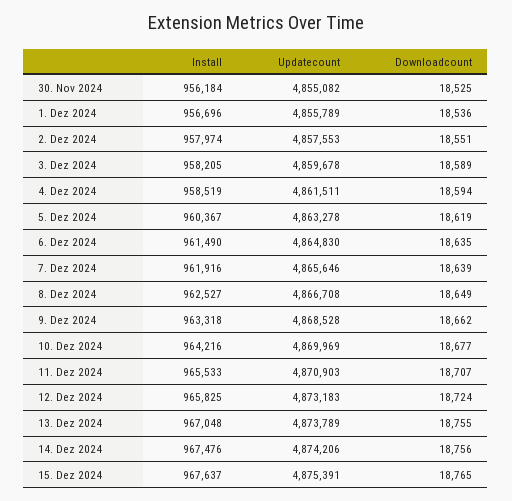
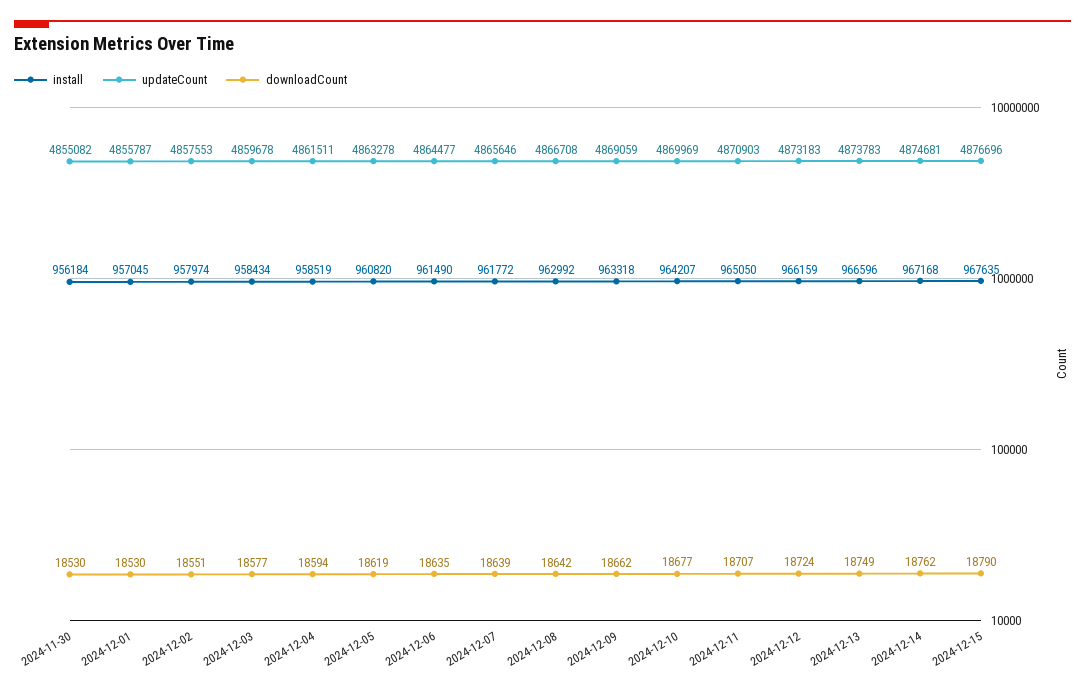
Downloadcount, 30. Nov 2024: 18525 -> 18530
Install, 1. Dez 2024: 956696 -> 957045
Updatecount, 1. Dez 2024: 4855789 -> 4855787
Downloadcount, 1. Dez 2024: 18536 -> 18530
Install, 3. Dez 2024: 958205 -> 958434
Downloadcount, 3. Dez 2024: 18589 -> 18577
Install, 5. Dez 2024: 960367 -> 960820
Updatecount, 6. Dez 2024: 4864830 -> 4864477
Install, 7. Dez 2024: 961916 -> 961772
Install, 8. Dez 2024: 962527 -> 962992
Downloadcount, 8. Dez 2024: 18649 -> 18642
Updatecount, 9. Dez 2024: 4868528 -> 4869059
Install, 10. Dez 2024: 964216 -> 964207
Install, 11. Dez 2024: 965533 -> 965050
Install, 12. Dez 2024: 965825 -> 966159
Install, 13. Dez 2024: 967048 -> 966596
Updatecount, 13. Dez 2024: 4873789 -> 4873783
Downloadcount, 13. Dez 2024: 18755 -> 18749
Install, 14. Dez 2024: 967476 -> 967168
Updatecount, 14. Dez 2024: 4874206 -> 4874681
Downloadcount, 14. Dez 2024: 18756 -> 18762
Install, 15. Dez 2024: 967637 -> 967635
Updatecount, 15. Dez 2024: 4875391 -> 4876696
Downloadcount, 15. Dez 2024: 18765 -> 18790

